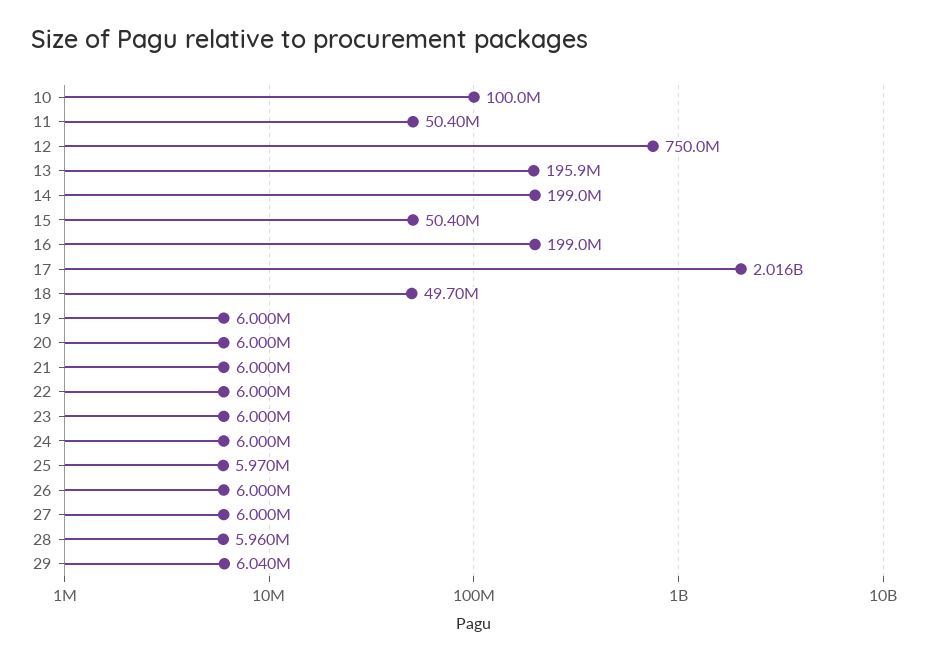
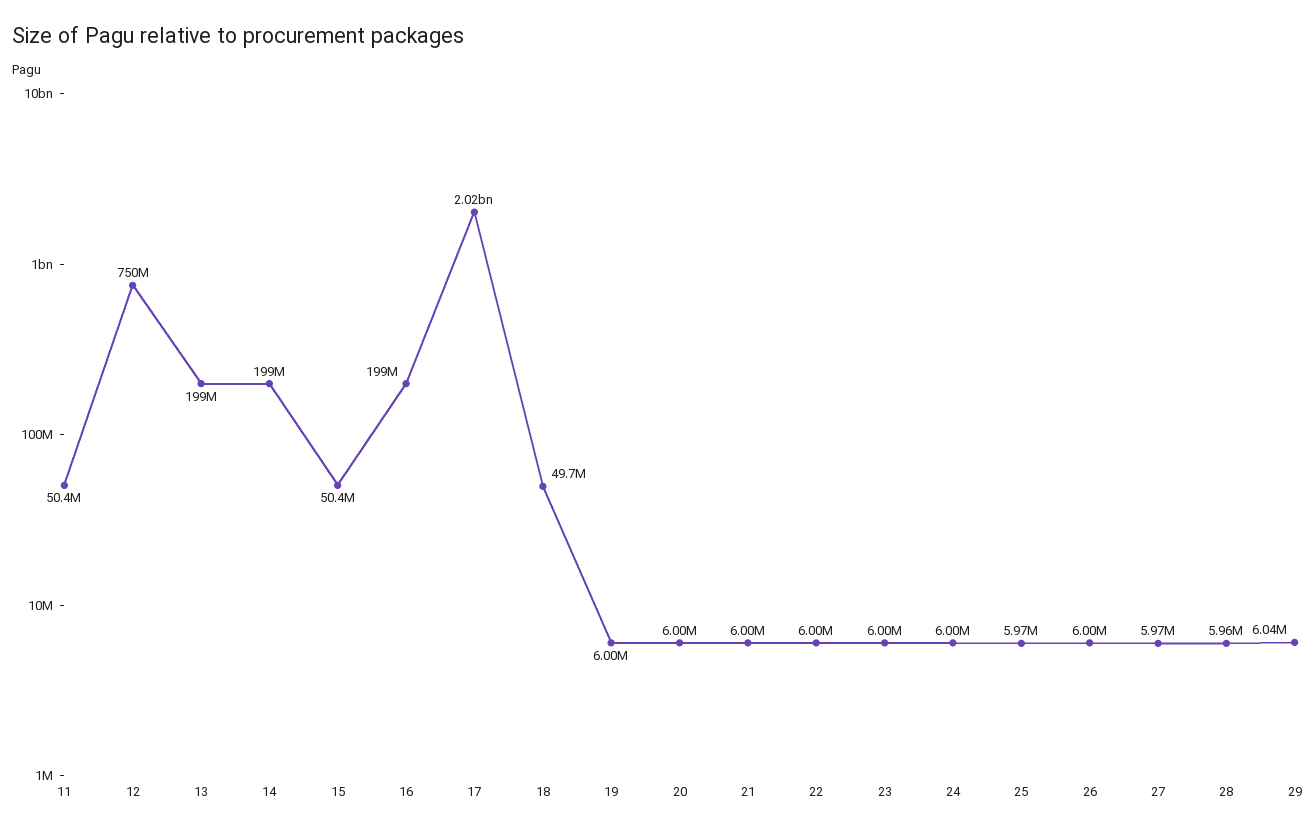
10: 100000000 -> none
13: 195900000 -> 199000000
27: 6000000 -> 5970000

